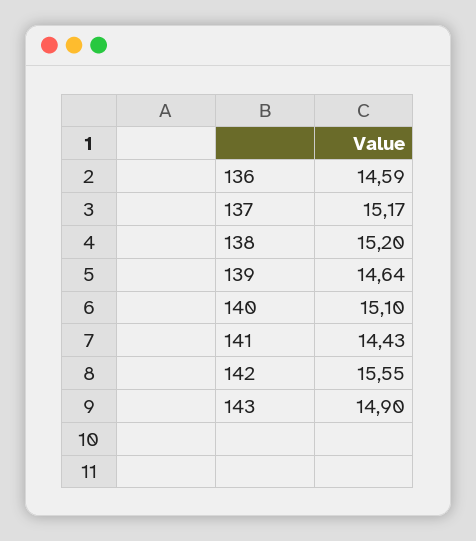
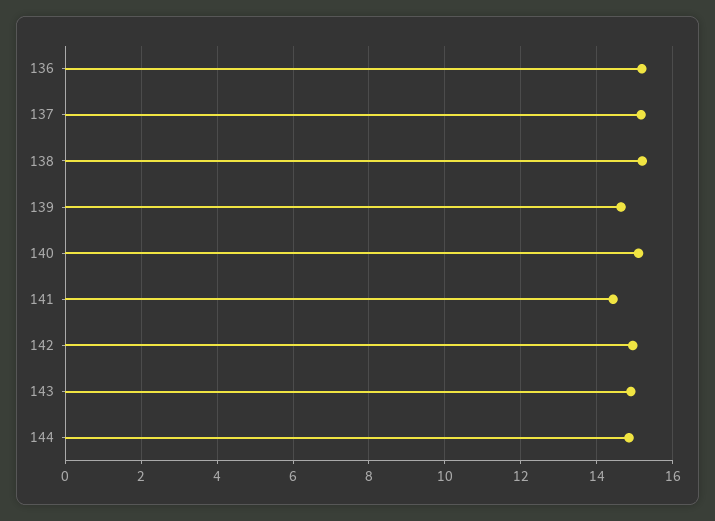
136: 14.59 -> 15.2
142: 15.55 -> 15
144: none -> 14.8

